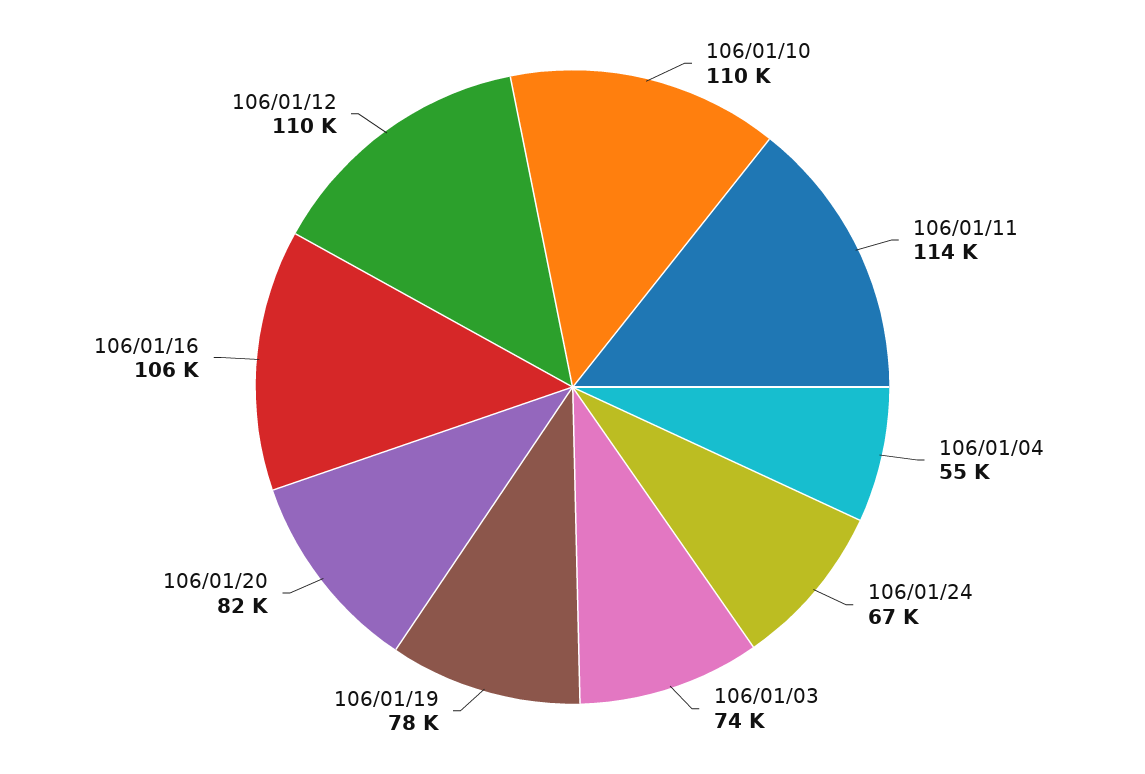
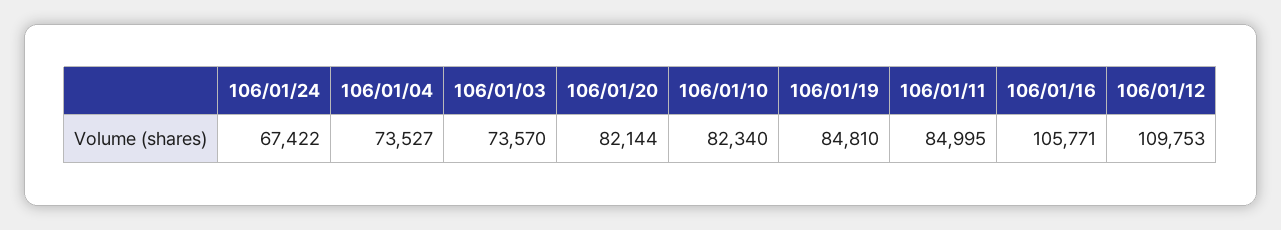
106/01/10: 110000 -> 82340
106/01/11: 114000 -> 84995
106/01/04: 55000 -> 73527
106/01/19: 78000 -> 84810

